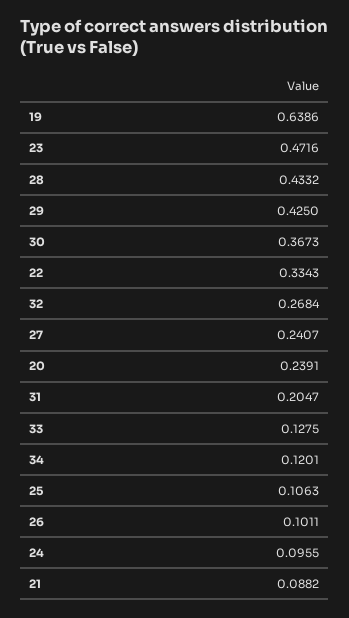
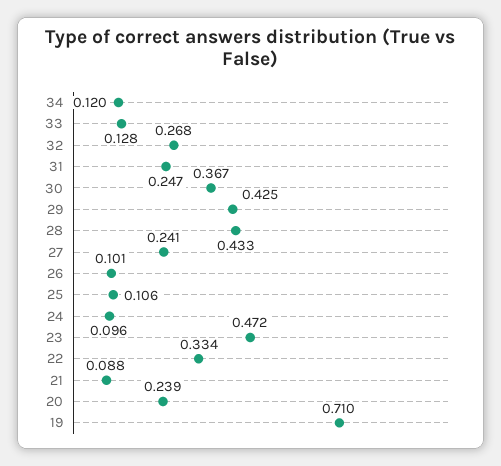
19: 0.6386 -> 0.71
31: 0.2047 -> 0.247

